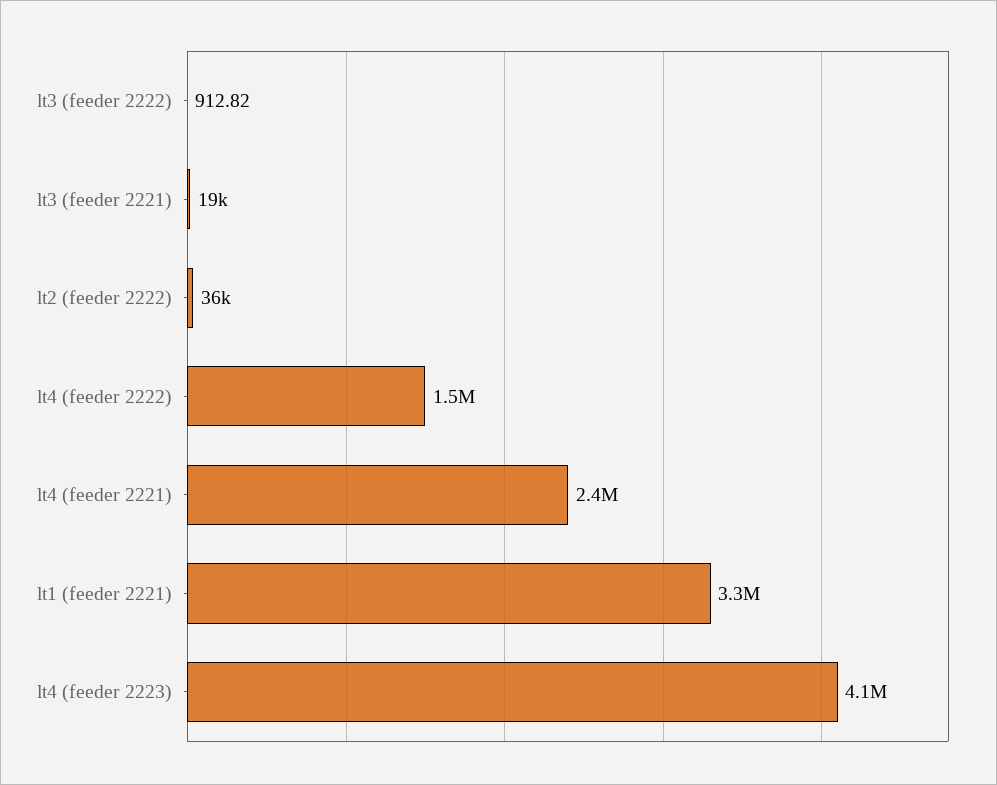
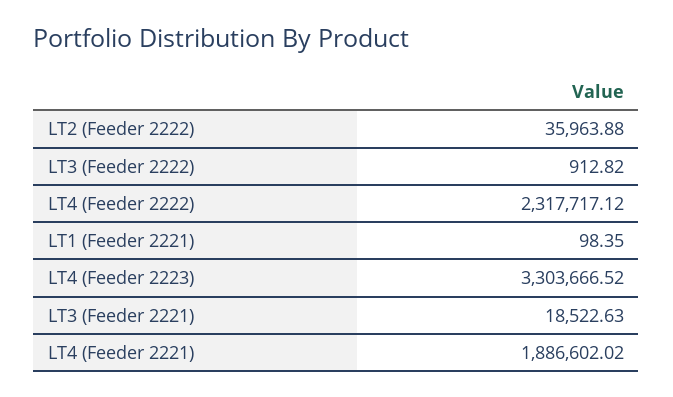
lt4 (feeder 2222): 1500000 -> 2317717.12
lt4 (feeder 2221): 2400000 -> 1886602.02
lt1 (feeder 2221): 3300000 -> 98.35
lt4 (feeder 2223): 4100000 -> 3303666.52

